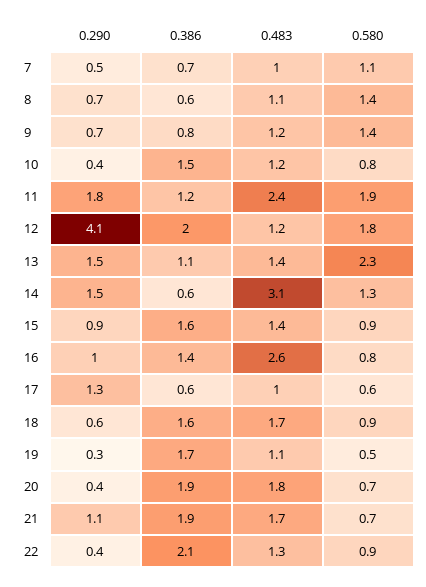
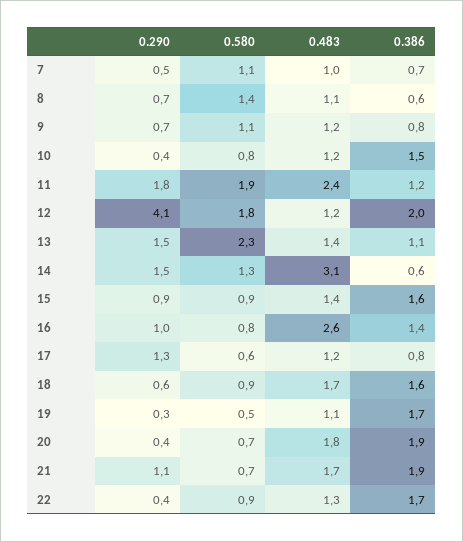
0.580, 9: 1.4 -> 1.1
0.386, 17: 0.6 -> 0.8
0.483, 17: 1 -> 1.2
0.386, 22: 2.1 -> 1.7

